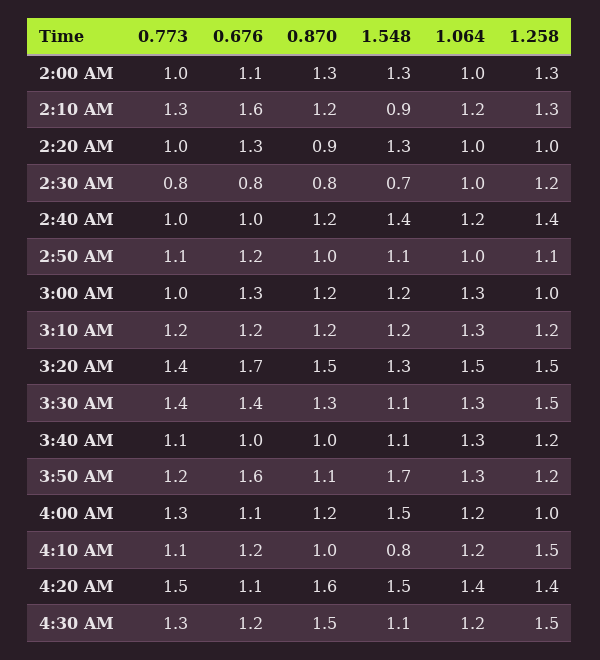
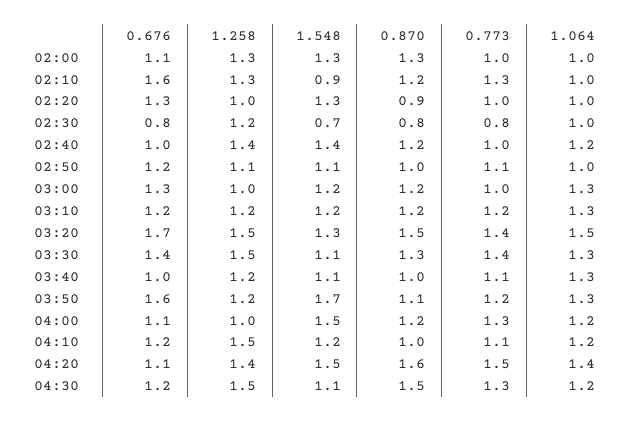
1.064, 2:10 AM: 1.2 -> 1
1.548, 4:10 AM: 0.8 -> 1.2

